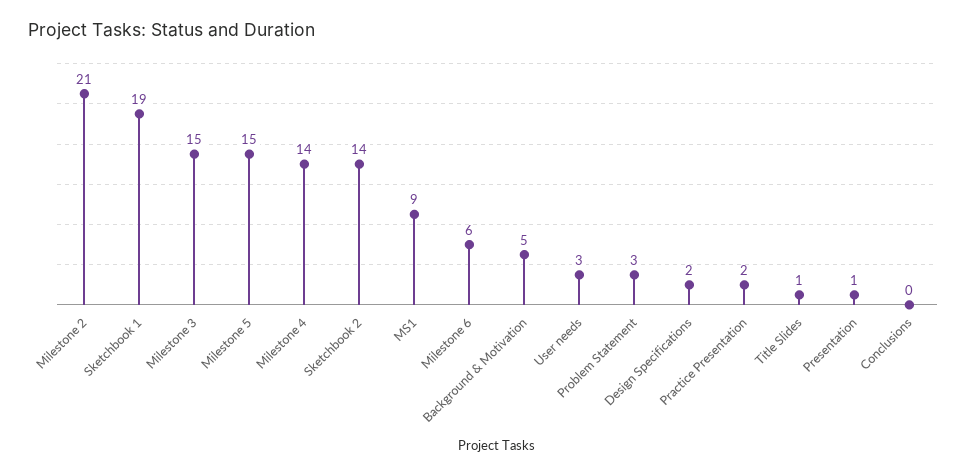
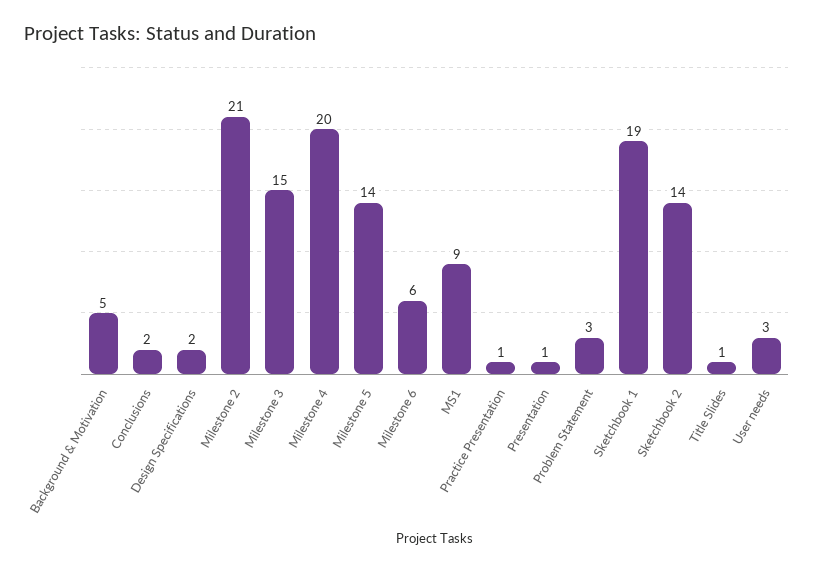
Milestone 5: 15 -> 14
Milestone 4: 14 -> 20
Practice Presentation: 2 -> 1
Conclusions: 0 -> 2

